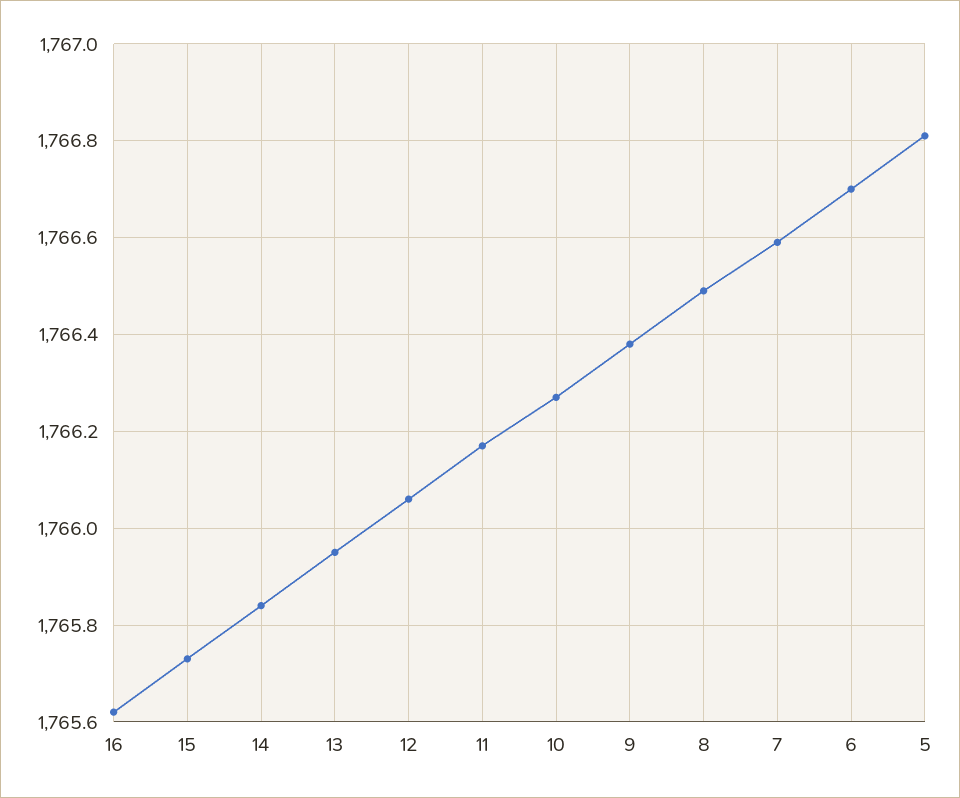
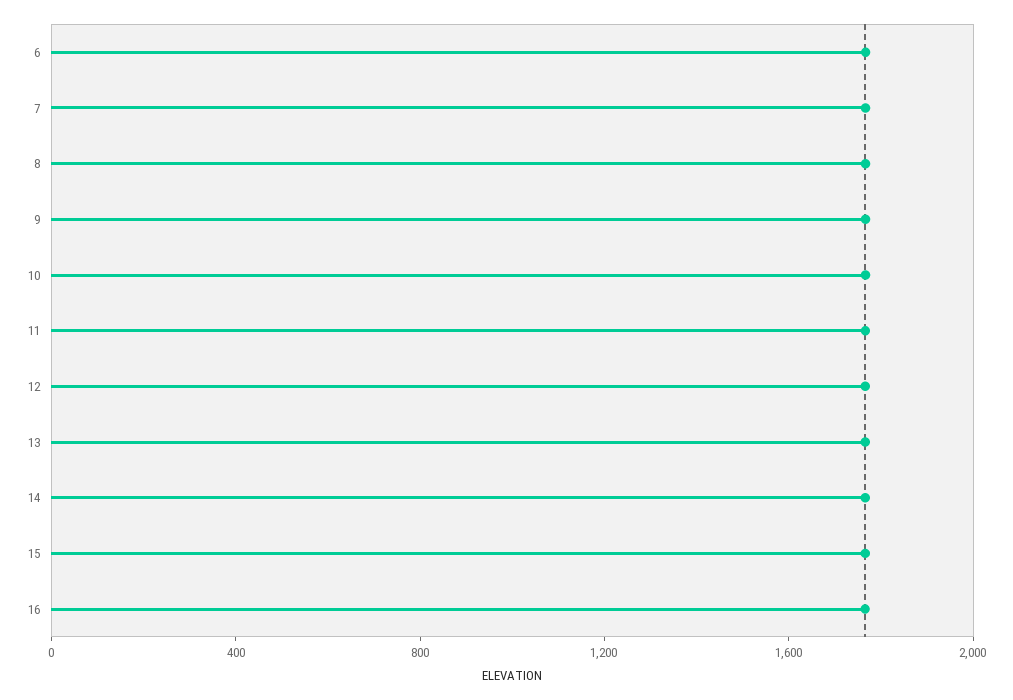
5: 1766.8 -> none

